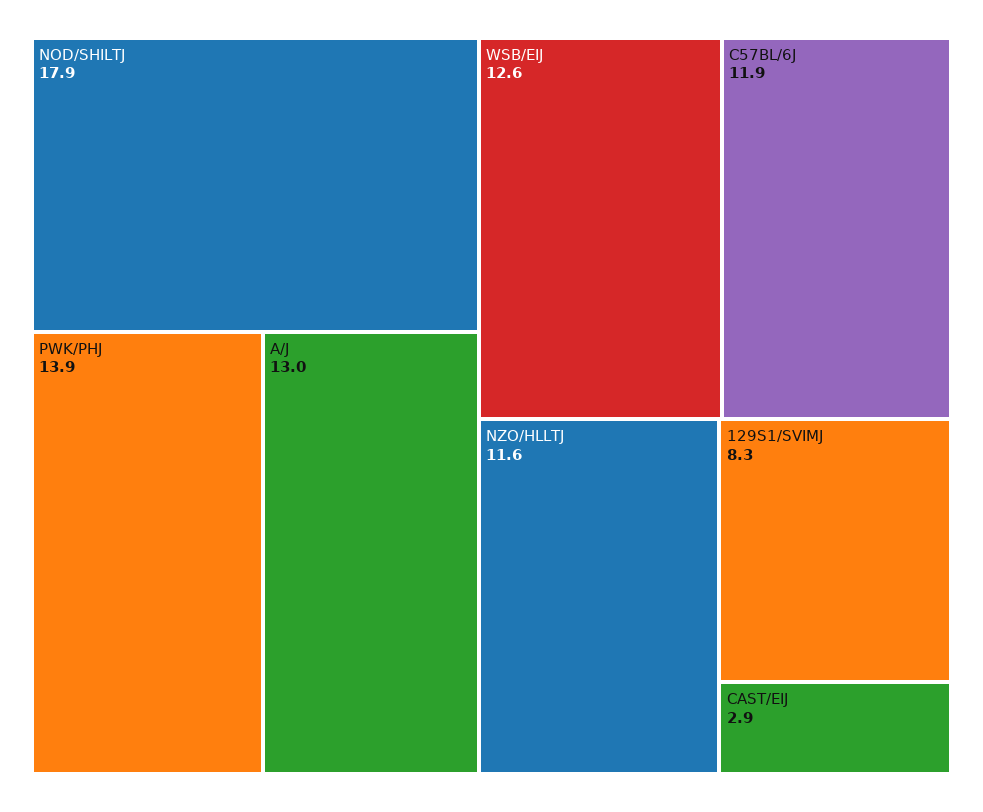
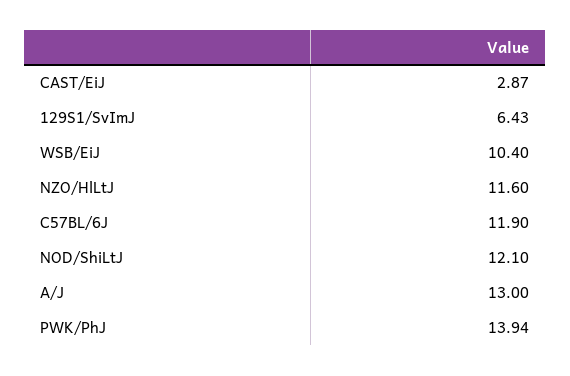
NOD/SHILTJ: 17.9 -> 12.1
WSB/EIJ: 12.6 -> 10.4
129S1/SVIMJ: 8.3 -> 6.43

